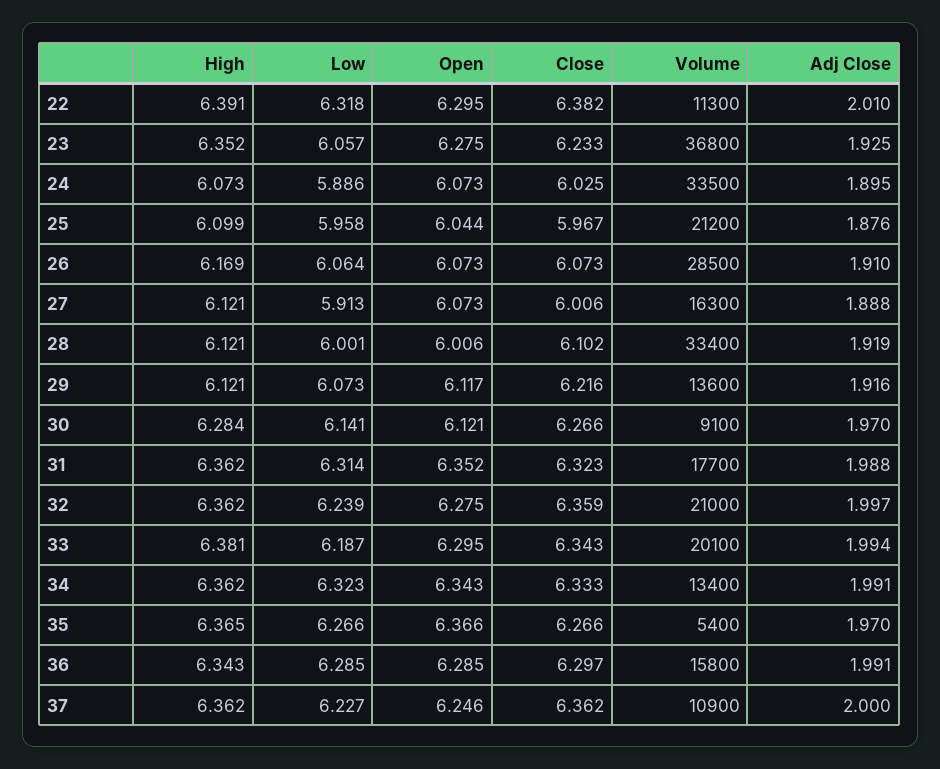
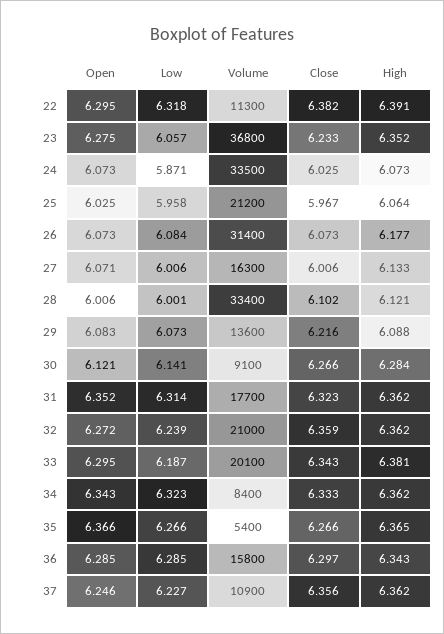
Adj Close, 22: 2.01 -> none
Adj Close, 23: 1.925 -> none
Low, 24: 5.886 -> 5.871
Adj Close, 24: 1.895 -> none
High, 25: 6.099 -> 6.064
Open, 25: 6.044 -> 6.025
Adj Close, 25: 1.876 -> none
High, 26: 6.169 -> 6.177
Low, 26: 6.064 -> 6.084
Volume, 26: 28500 -> 31400
Adj Close, 26: 1.91 -> none
High, 27: 6.121 -> 6.133
Low, 27: 5.913 -> 6.006
Open, 27: 6.073 -> 6.071
Adj Close, 27: 1.888 -> none
Adj Close, 28: 1.919 -> none
High, 29: 6.121 -> 6.088
Open, 29: 6.117 -> 6.083
Adj Close, 29: 1.916 -> none
Adj Close, 30: 1.97 -> none
Adj Close, 31: 1.988 -> none
Open, 32: 6.275 -> 6.272
Adj Close, 32: 1.997 -> none
Adj Close, 33: 1.994 -> none
Volume, 34: 13400 -> 8400
Adj Close, 34: 1.991 -> none
Adj Close, 35: 1.97 -> none
Adj Close, 36: 1.991 -> none
Close, 37: 6.362 -> 6.356
Adj Close, 37: 2 -> none

